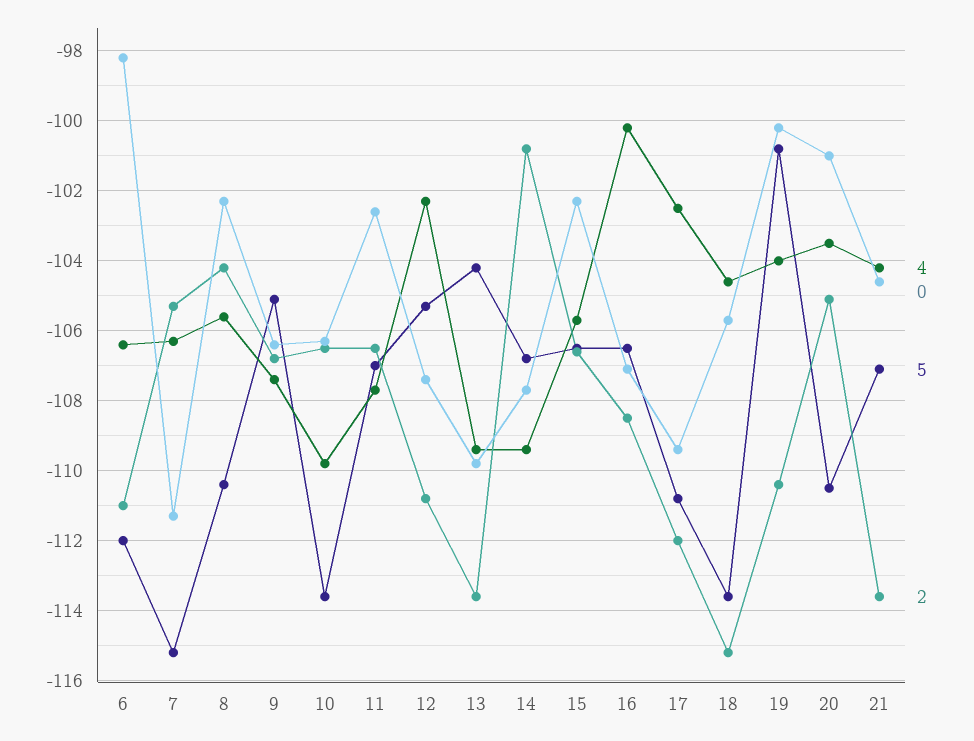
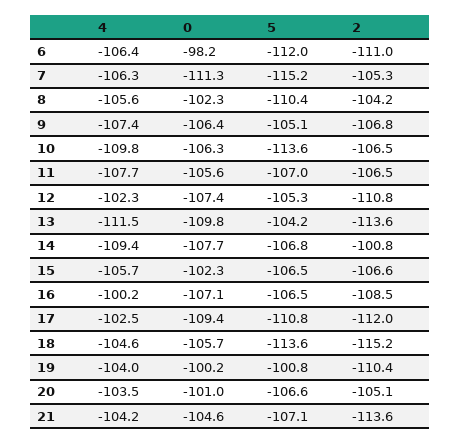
0, 11: -102.5 -> -105.6
4, 13: -109.5 -> -111.5
5, 20: -110.5 -> -106.6

